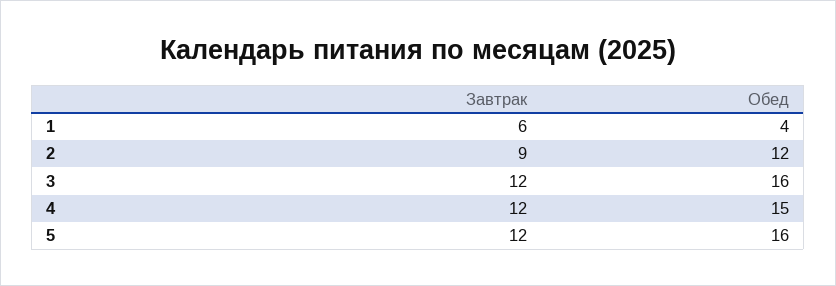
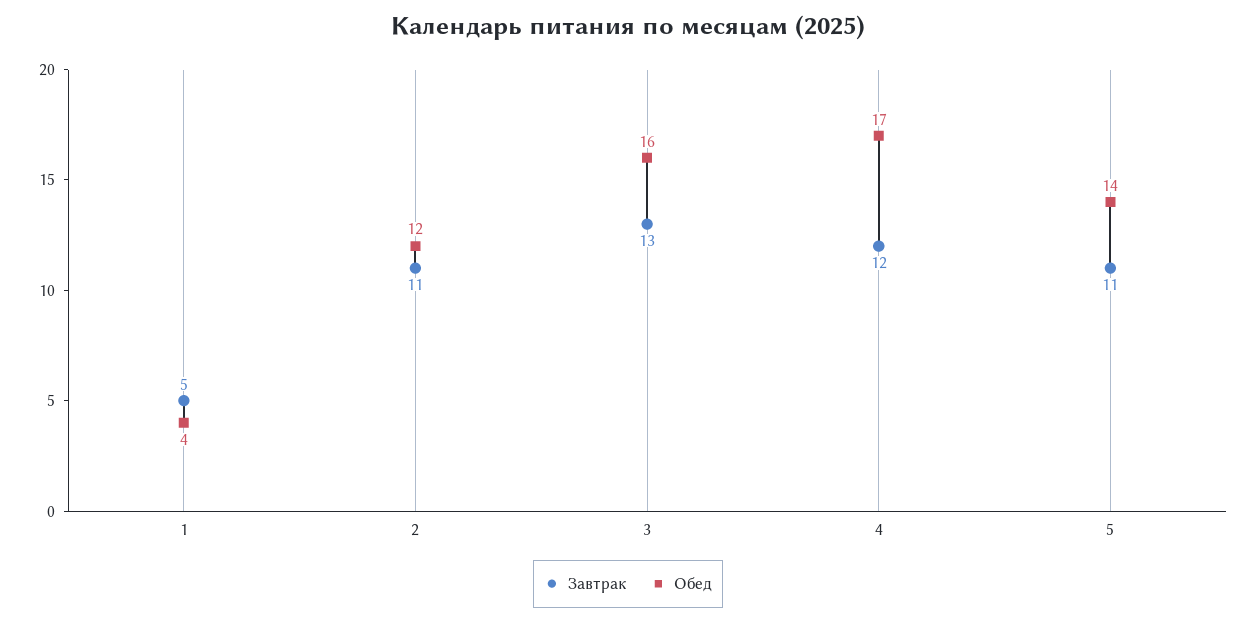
Завтрак, 1: 6 -> 5
Завтрак, 2: 9 -> 11
Завтрак, 3: 12 -> 13
Обед, 4: 15 -> 17
Завтрак, 5: 12 -> 11
Обед, 5: 16 -> 14

